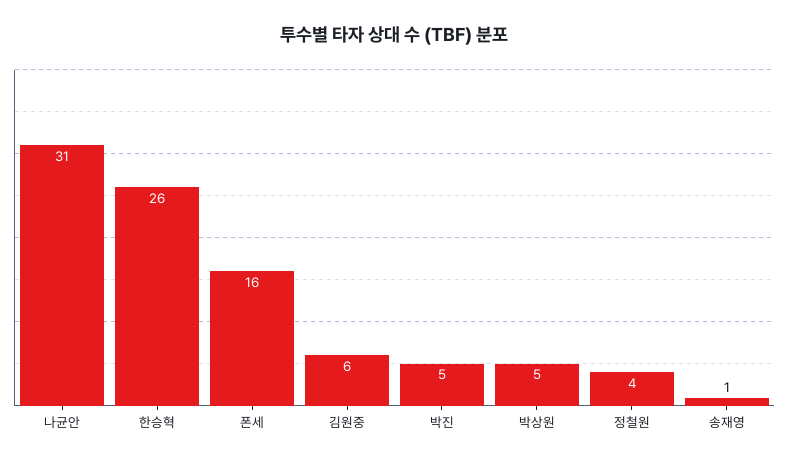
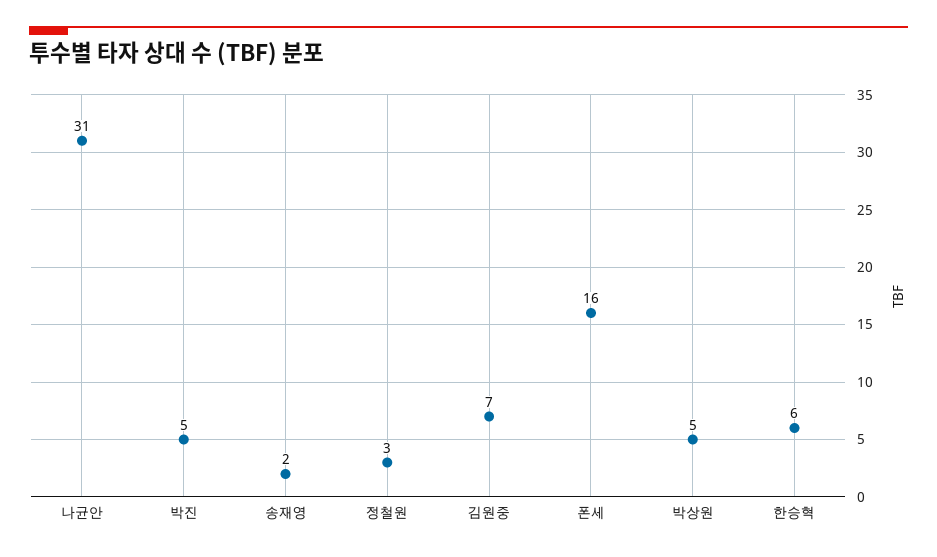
한승혁: 26 -> 6
김원중: 6 -> 7
정철원: 4 -> 3
송재영: 1 -> 2

